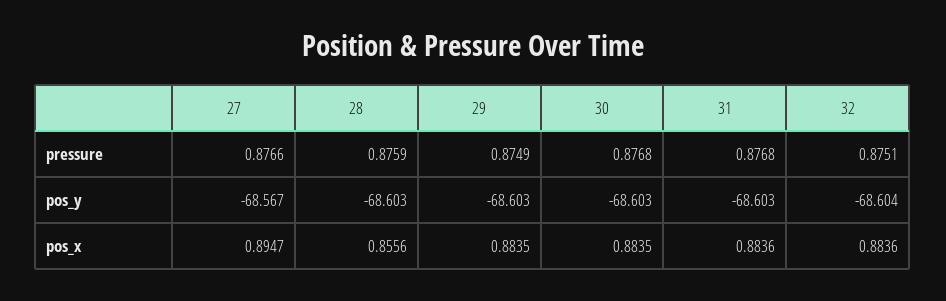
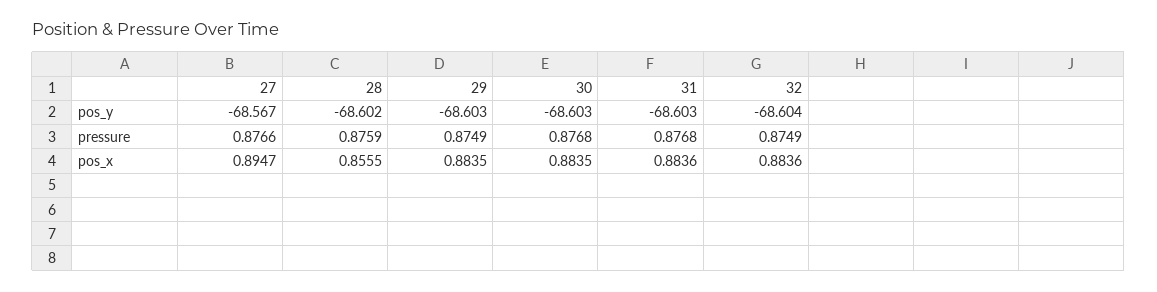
32, pressure: 0.8751 -> 0.8749
28, pos_y: -68.603 -> -68.602
28, pos_x: 0.8556 -> 0.8555

